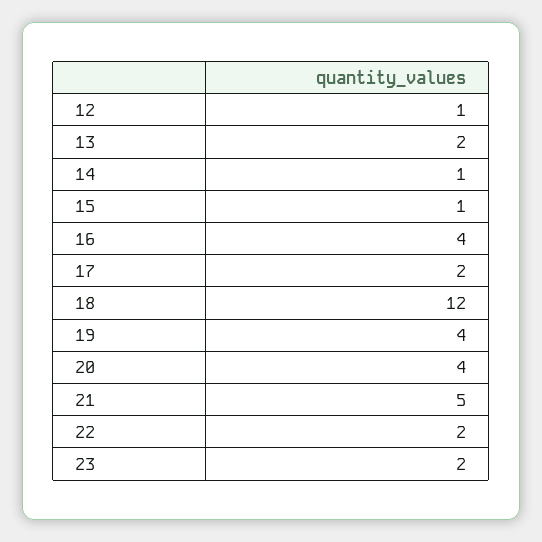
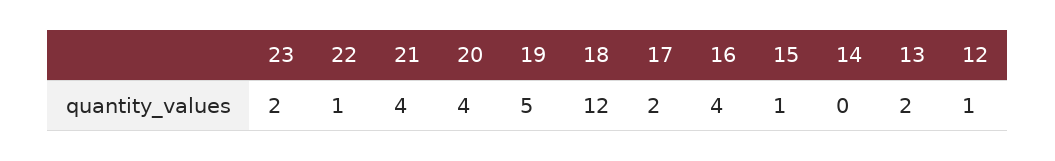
14: 1 -> 0
19: 4 -> 5
21: 5 -> 4
22: 2 -> 1

